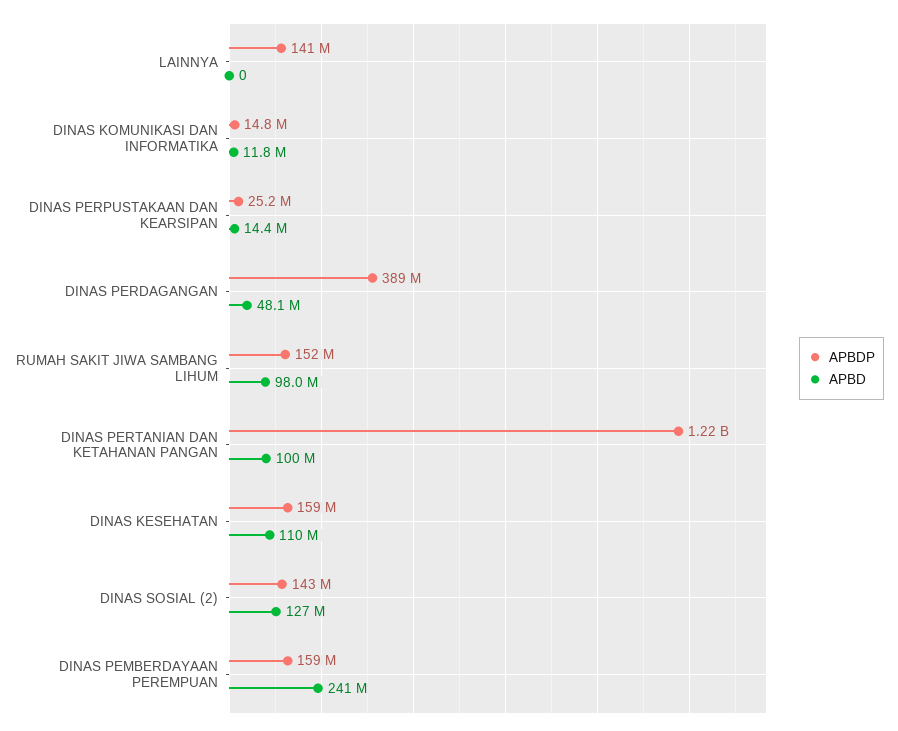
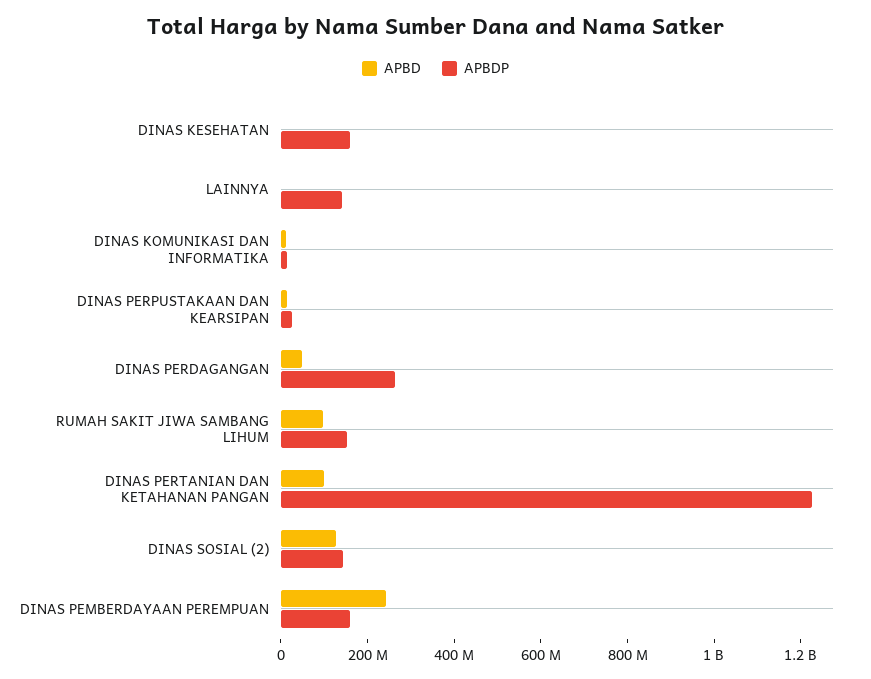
APBDP, DINAS PERDAGANGAN: 389000000 -> 250000000
APBD, DINAS KESEHATAN: 110000000 -> 0

